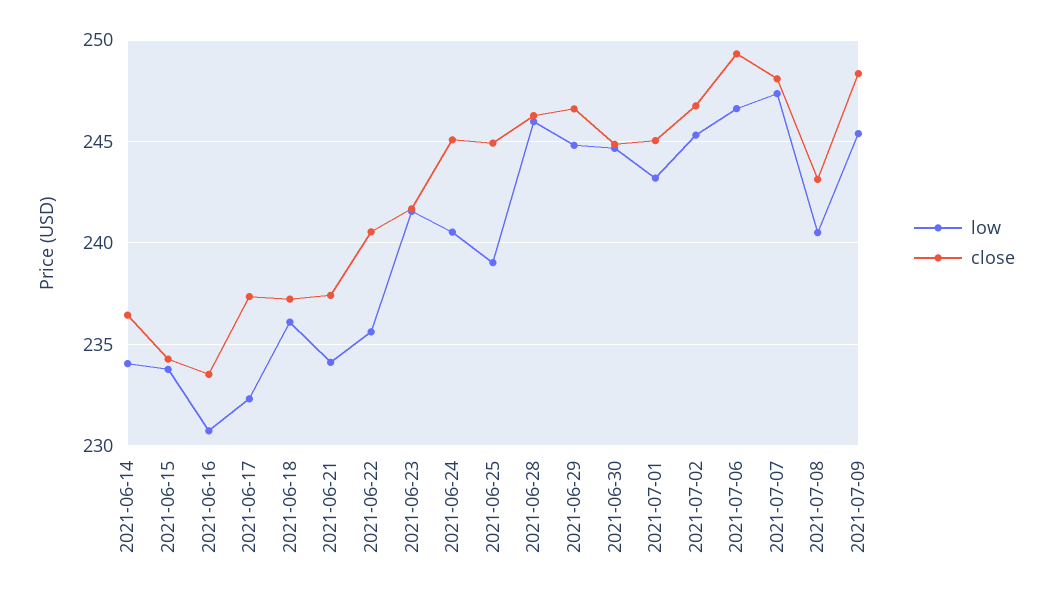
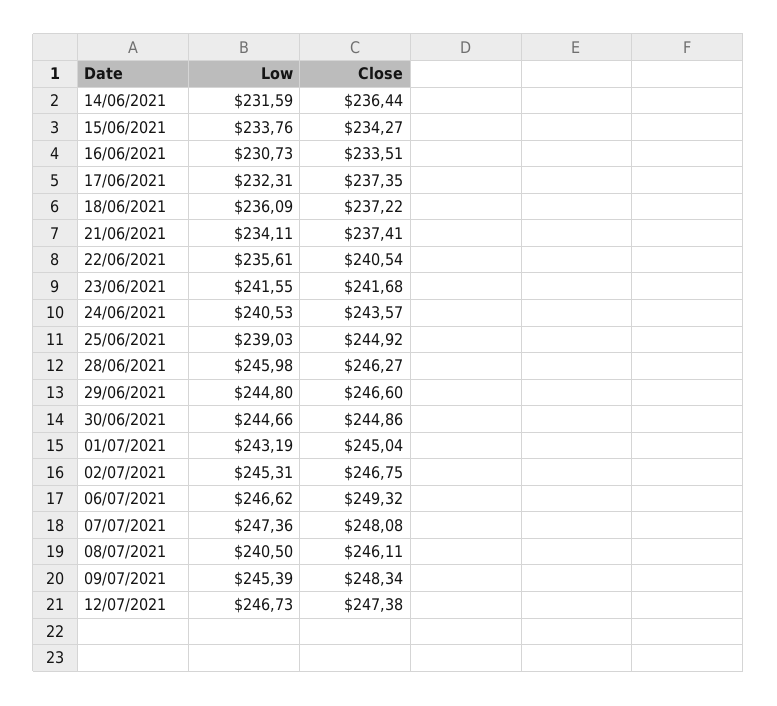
low, 2021-06-14: 234 -> 231.59
close, 2021-06-24: 245 -> 243.57
close, 2021-07-08: 243 -> 246.11
low, 12/07/2021: none -> 246.73
close, 12/07/2021: none -> 247.38

